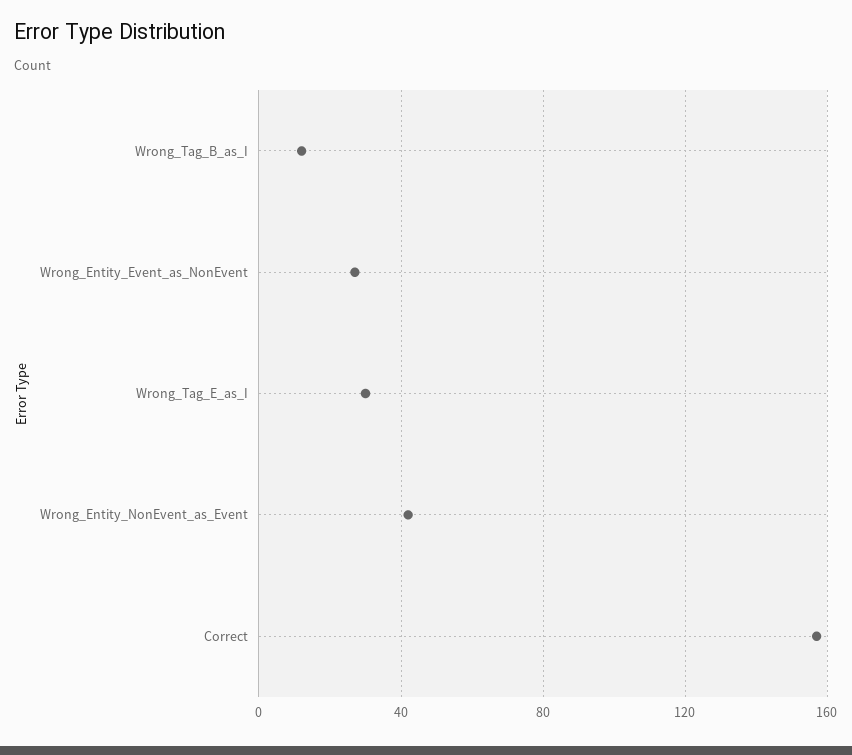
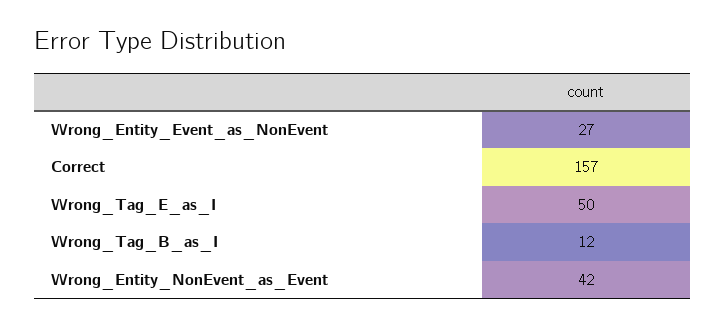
Wrong_Tag_E_as_I: 30 -> 50

